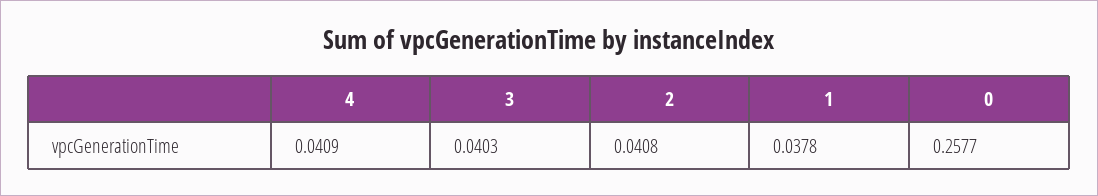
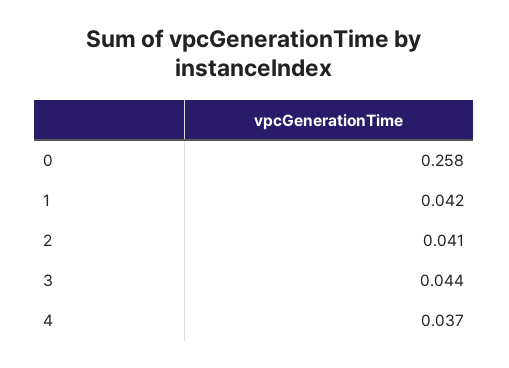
4: 0.0409 -> 0.037
3: 0.0403 -> 0.044
1: 0.0378 -> 0.042

